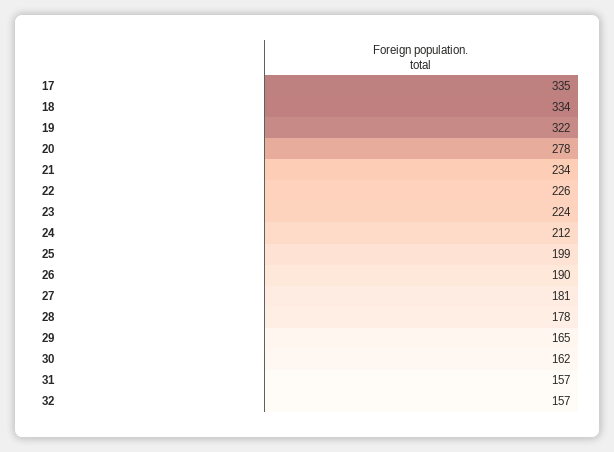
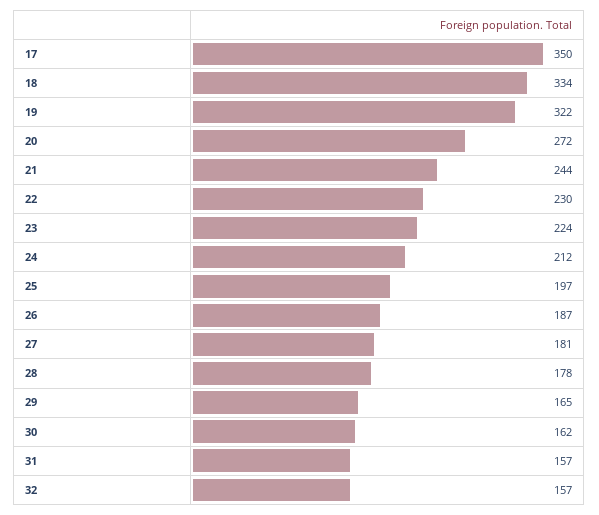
17: 335 -> 350
20: 278 -> 272
21: 234 -> 244
22: 226 -> 230
25: 199 -> 197
26: 190 -> 187

